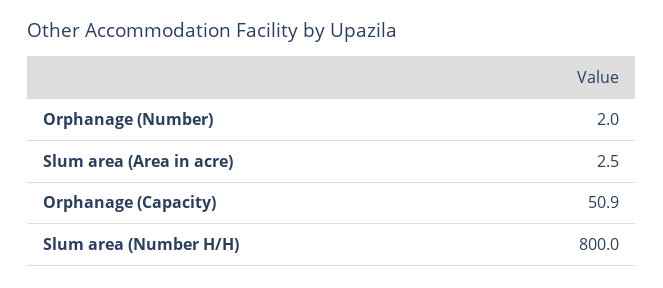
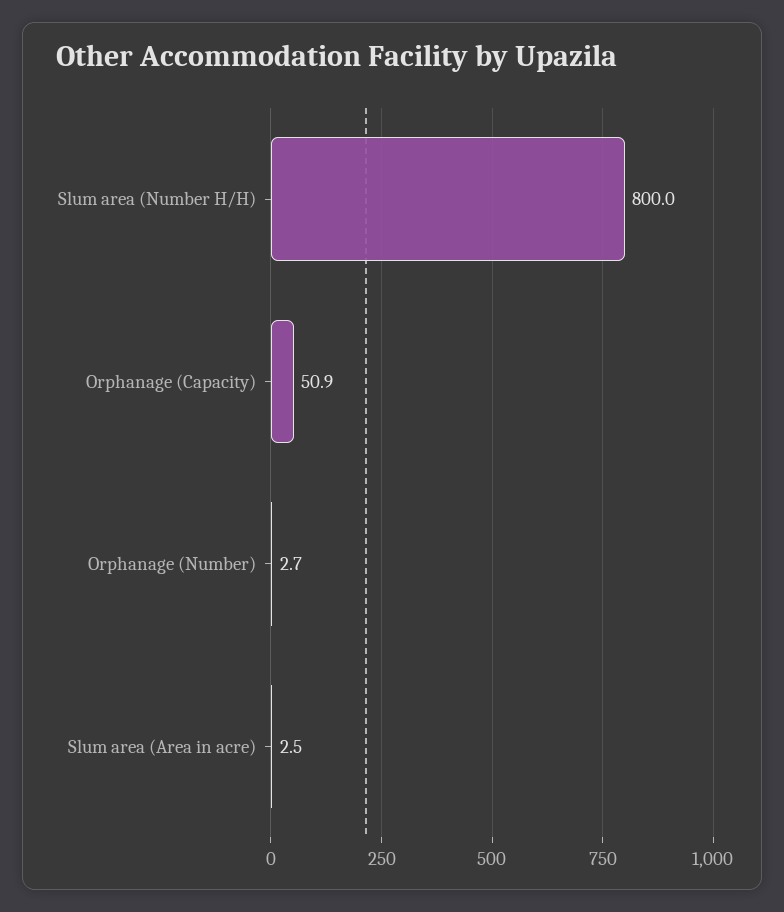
Orphanage (Number): 2 -> 2.7

